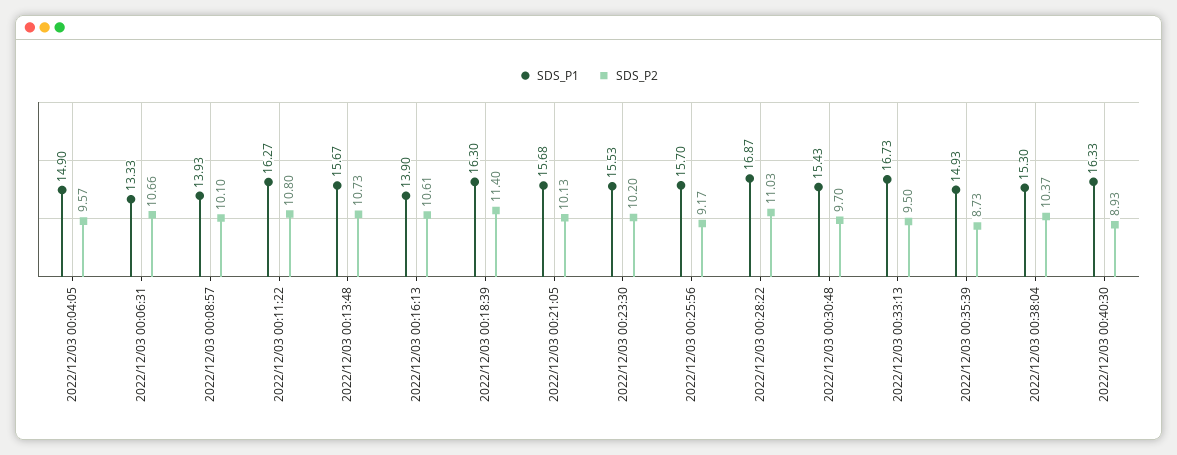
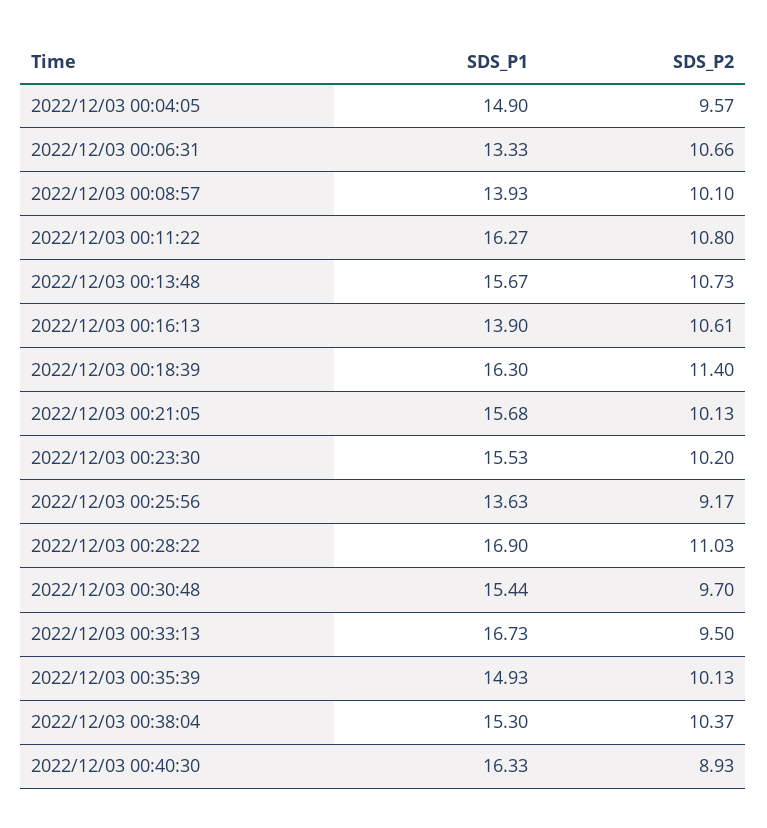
SDS_P1, 2022/12/03 00:25:56: 15.7 -> 13.63
SDS_P1, 2022/12/03 00:28:22: 16.87 -> 16.9
SDS_P1, 2022/12/03 00:30:48: 15.43 -> 15.44
SDS_P2, 2022/12/03 00:35:39: 8.73 -> 10.13

